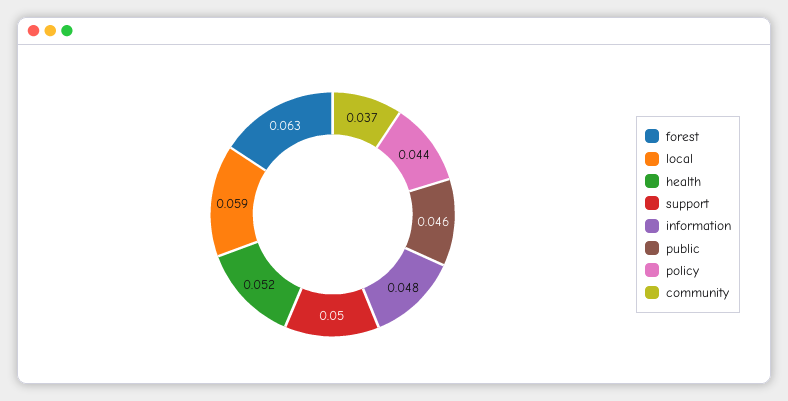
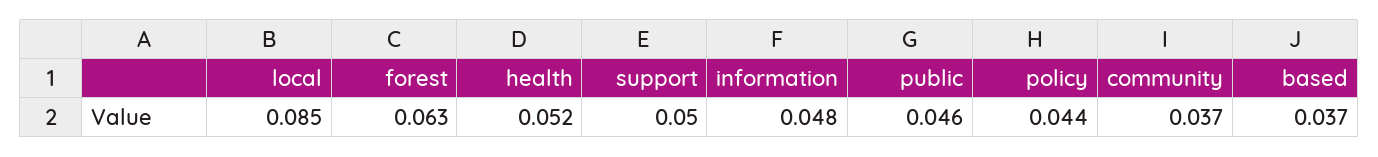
local: 0.059 -> 0.085
based: none -> 0.037

